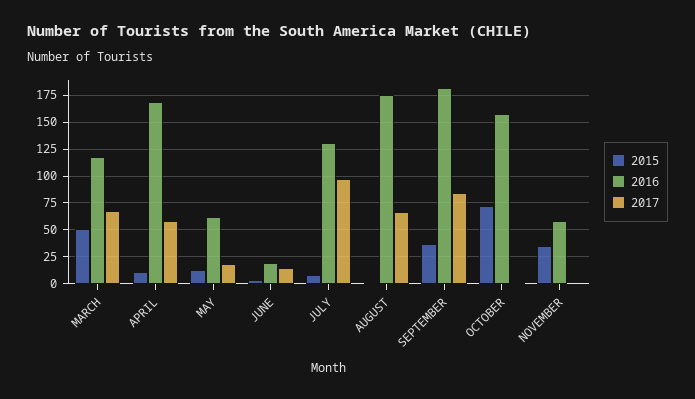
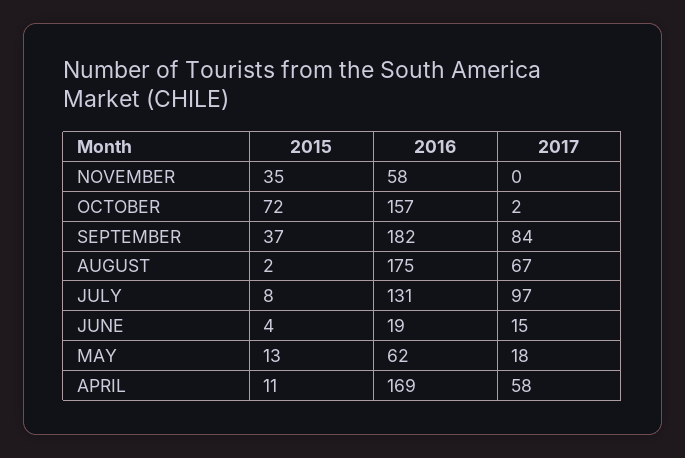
2015, MARCH: 50 -> none
2016, MARCH: 125 -> none
2017, MARCH: 75 -> none

